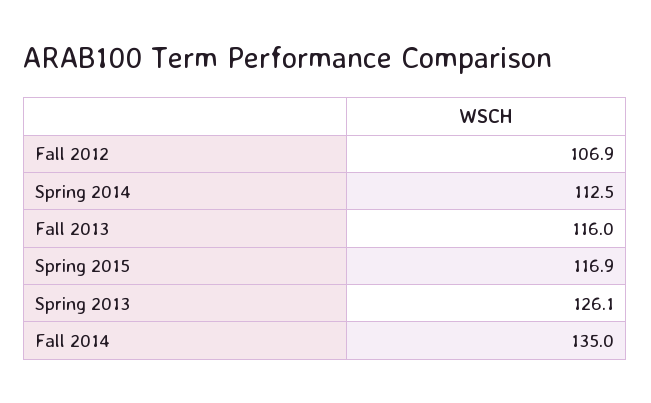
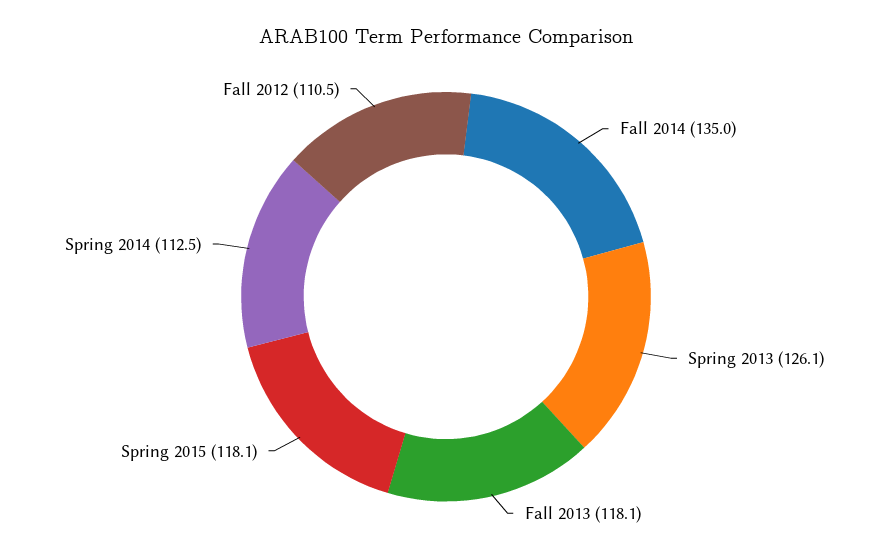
Fall 2012: 106.9 -> 110.5
Fall 2013: 116 -> 118.1
Spring 2015: 116.9 -> 118.1

